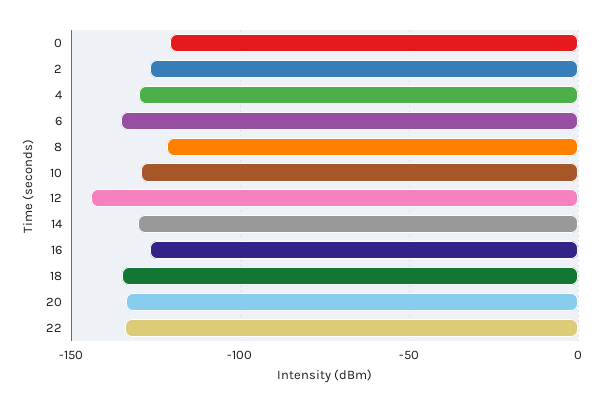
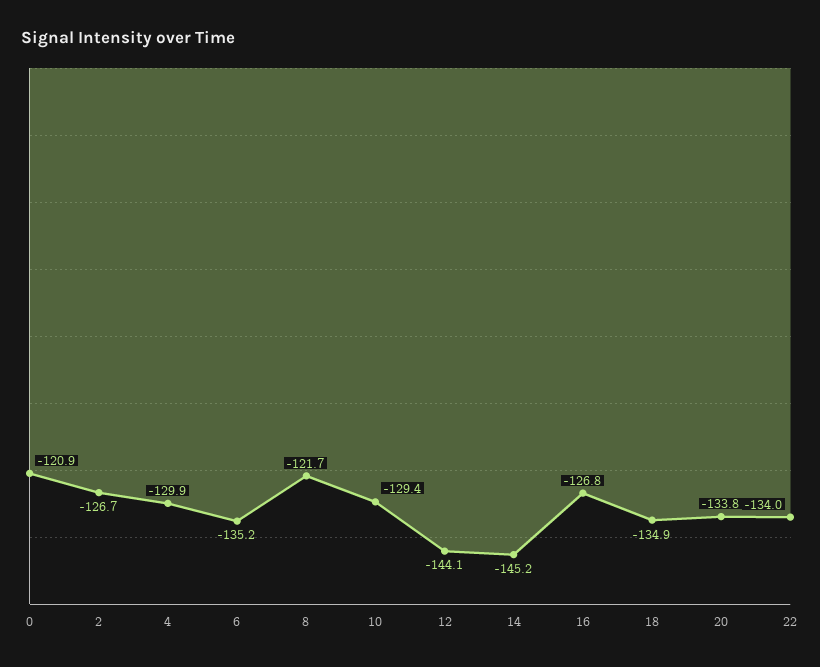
14: -130 -> -145.2

